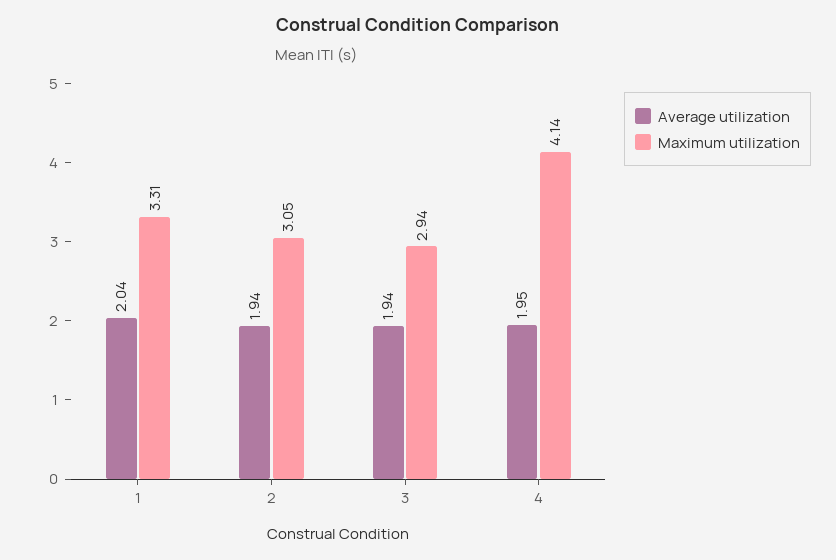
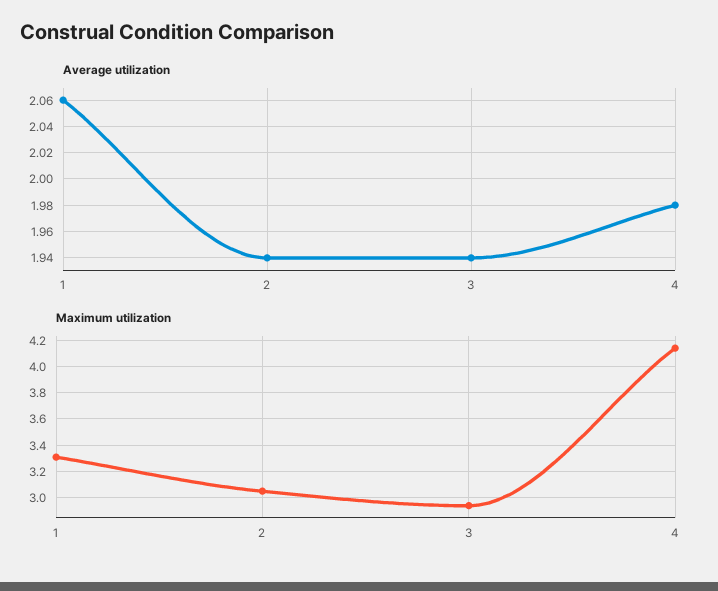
Average utilization, 1: 2.04 -> 2.06
Average utilization, 4: 1.95 -> 1.98

